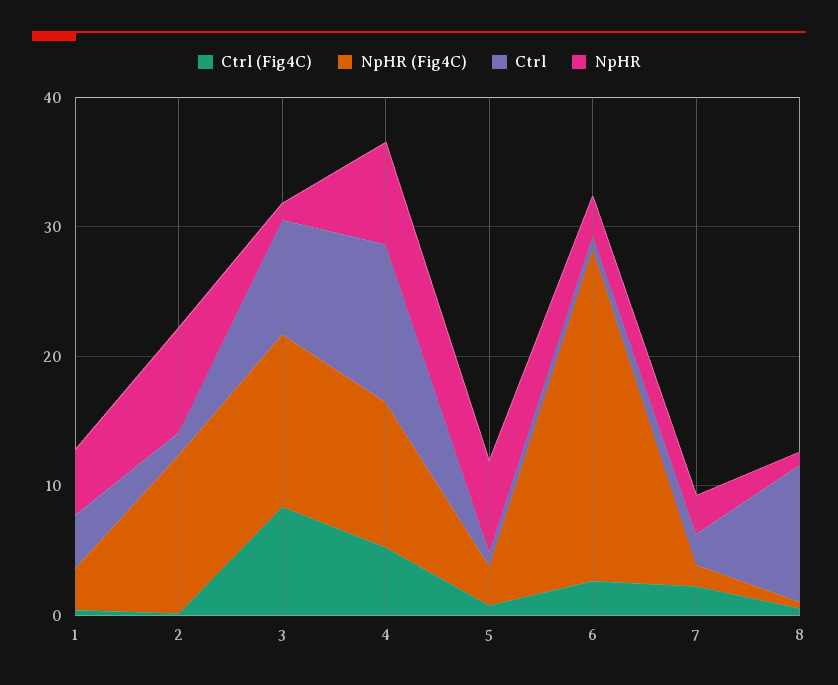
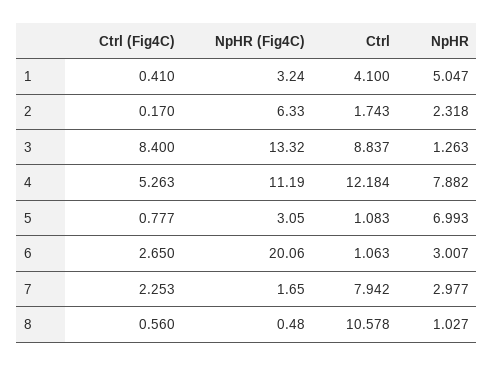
NpHR (Fig4C), 2: 12 -> 6.33
NpHR, 2: 8 -> 2.318
NpHR (Fig4C), 6: 26 -> 20.06
Ctrl, 7: 2 -> 7.942

